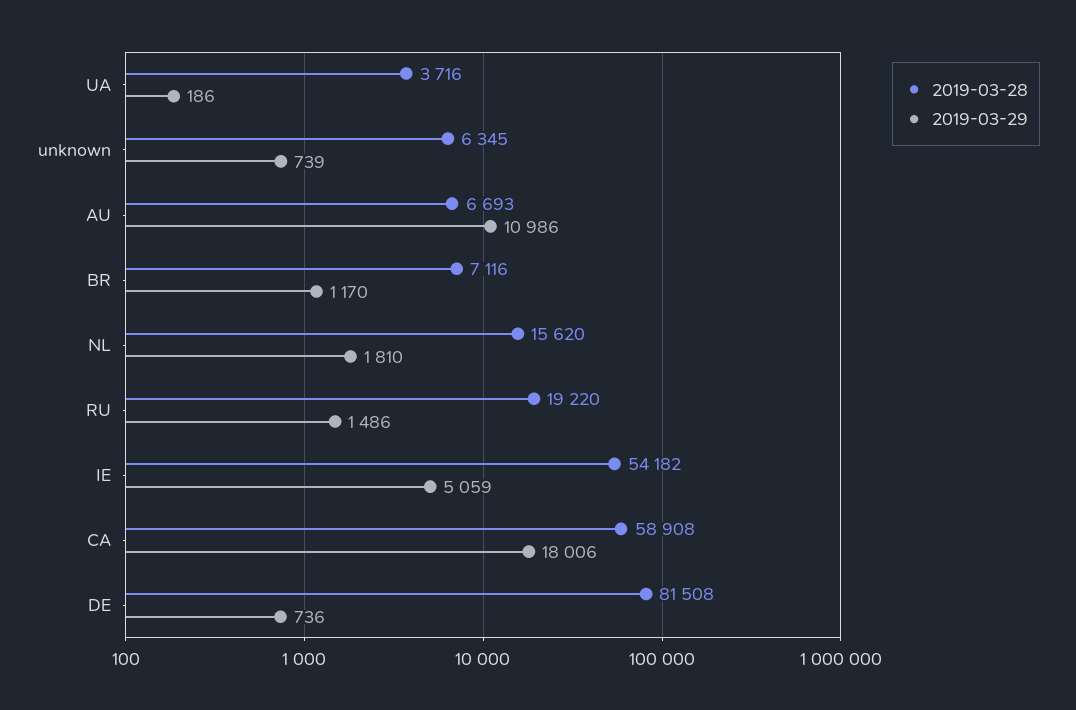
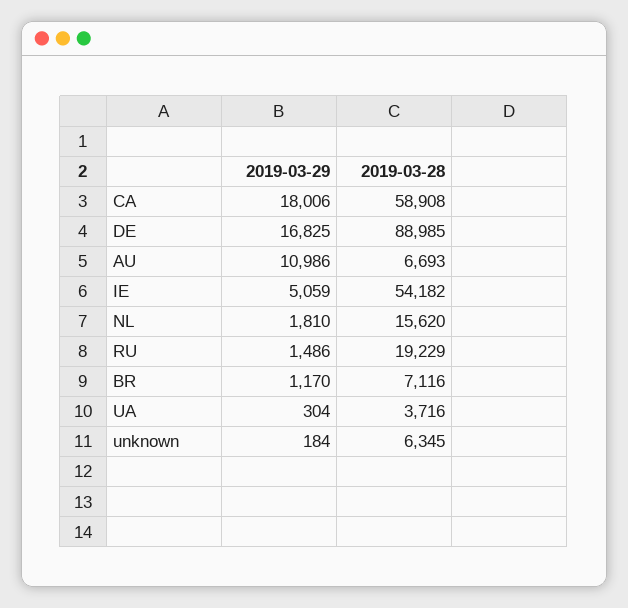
2019-03-29, UA: 186 -> 304
2019-03-29, unknown: 739 -> 184
2019-03-28, RU: 19220 -> 19229
2019-03-28, DE: 81508 -> 88985
2019-03-29, DE: 736 -> 16825

